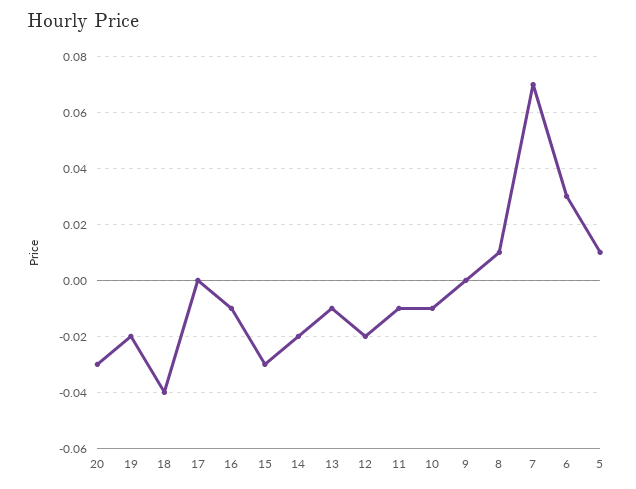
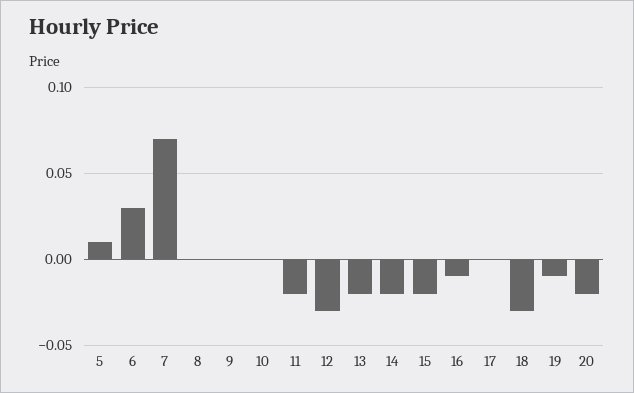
20: -0.03 -> -0.02
19: -0.02 -> -0.01
18: -0.04 -> -0.03
15: -0.03 -> -0.02
13: -0.01 -> -0.02
12: -0.02 -> -0.03
11: -0.01 -> -0.02
10: -0.01 -> 0
8: 0.01 -> 0

